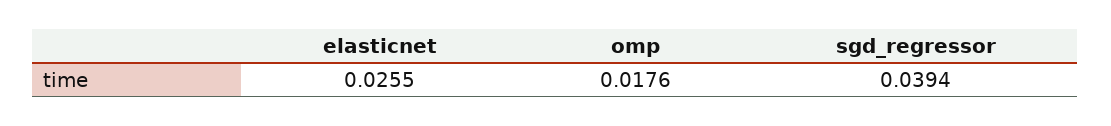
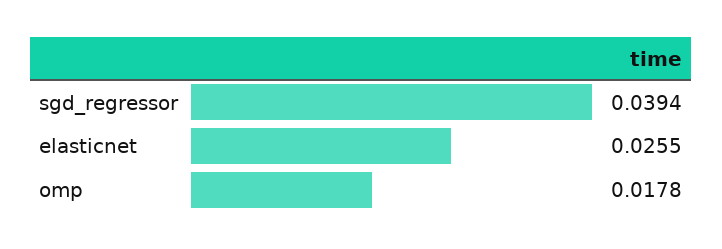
omp: 0.0176 -> 0.0178

